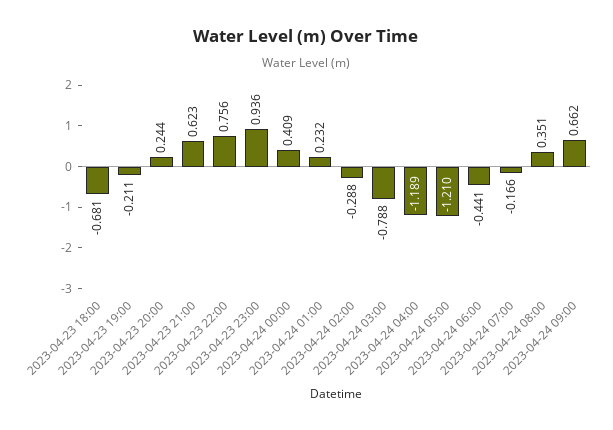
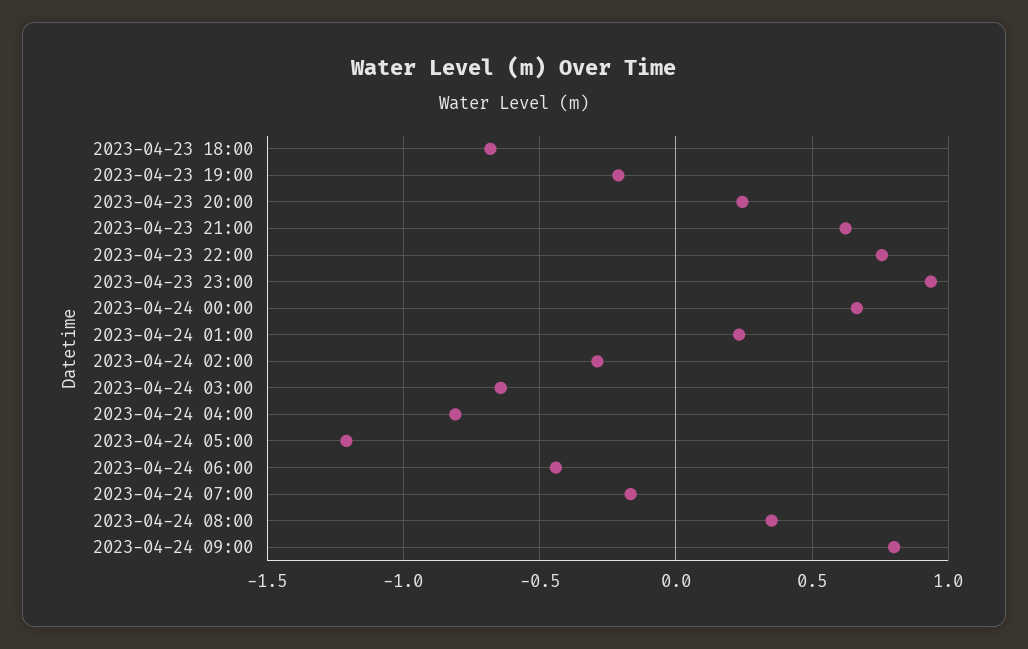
2023-04-24 00:00: 0.409 -> 0.65
2023-04-24 03:00: -0.788 -> -0.65
2023-04-24 04:00: -1.189 -> -0.8
2023-04-24 09:00: 0.662 -> 0.8

